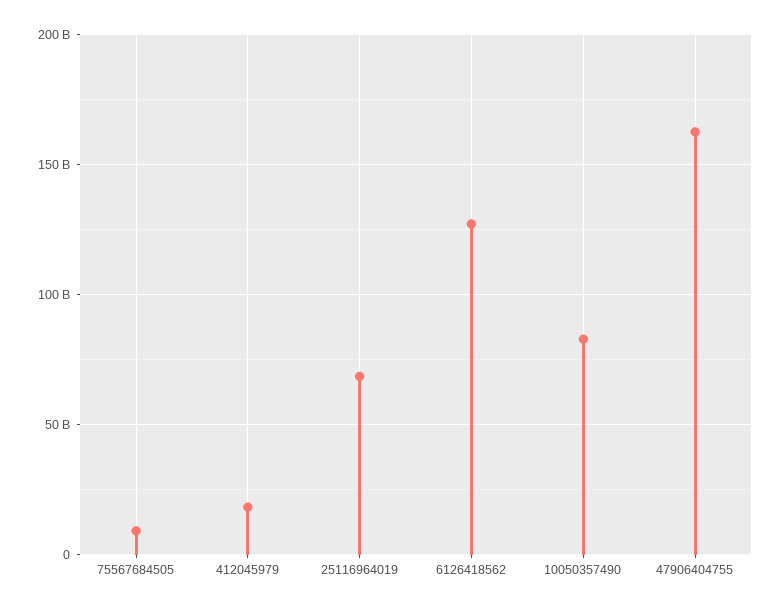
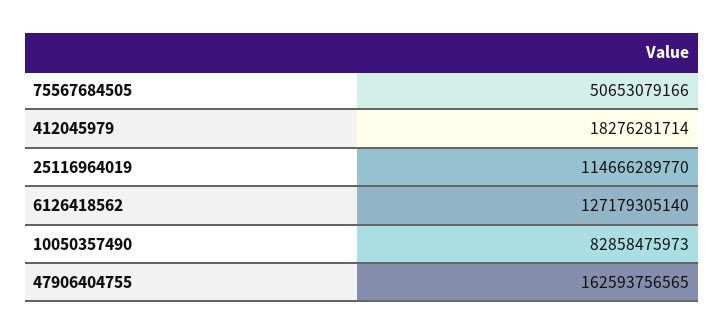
75567684505: 10000000000 -> 50653079166
25116964019: 70000000000 -> 114666289770

